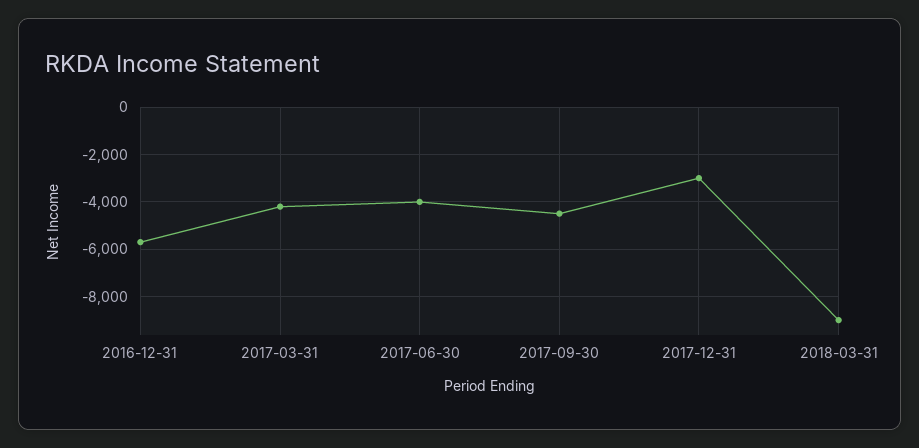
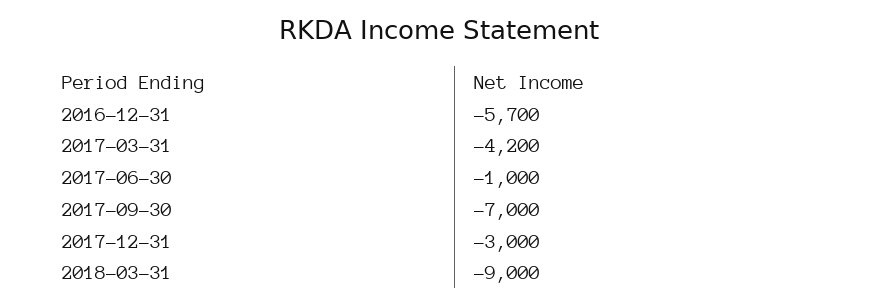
2017-06-30: -4000 -> -1000
2017-09-30: -4500 -> -7000

